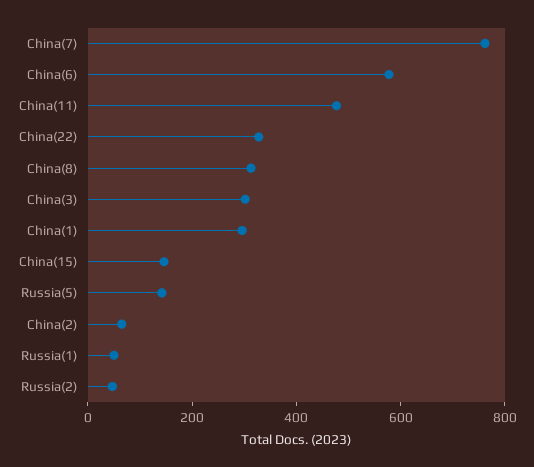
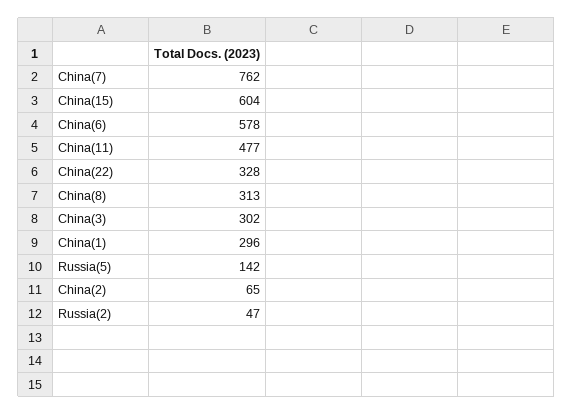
China(15): 150 -> 604
Russia(1): 50 -> none

